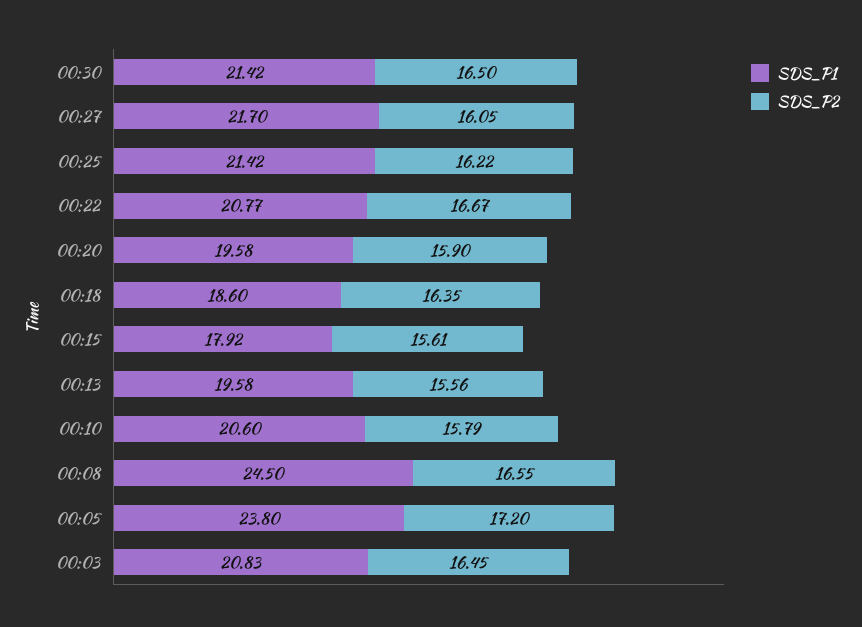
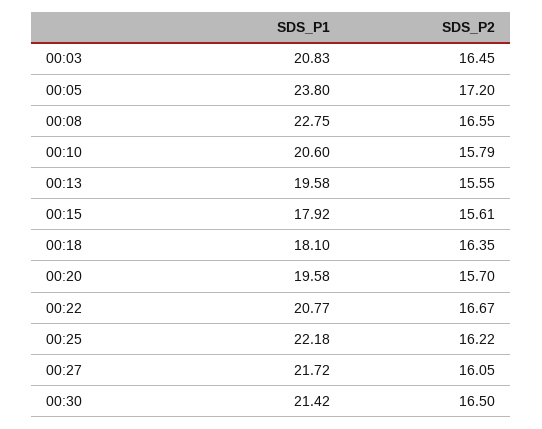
SDS_P1, 00:27: 21.7 -> 21.72
SDS_P1, 00:25: 21.42 -> 22.18
SDS_P2, 00:20: 15.9 -> 15.7
SDS_P1, 00:18: 18.6 -> 18.1
SDS_P2, 00:13: 15.56 -> 15.55
SDS_P1, 00:08: 24.5 -> 22.75

